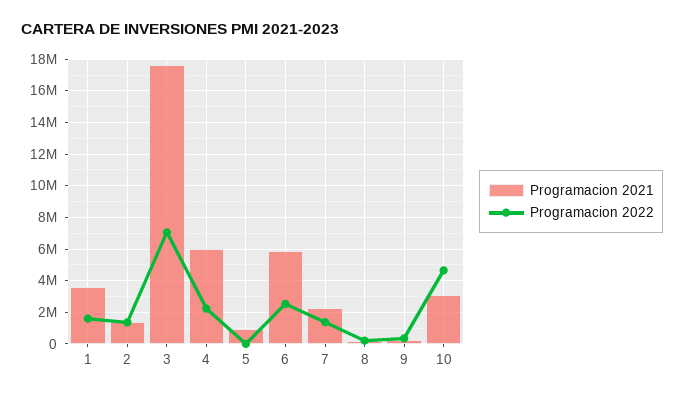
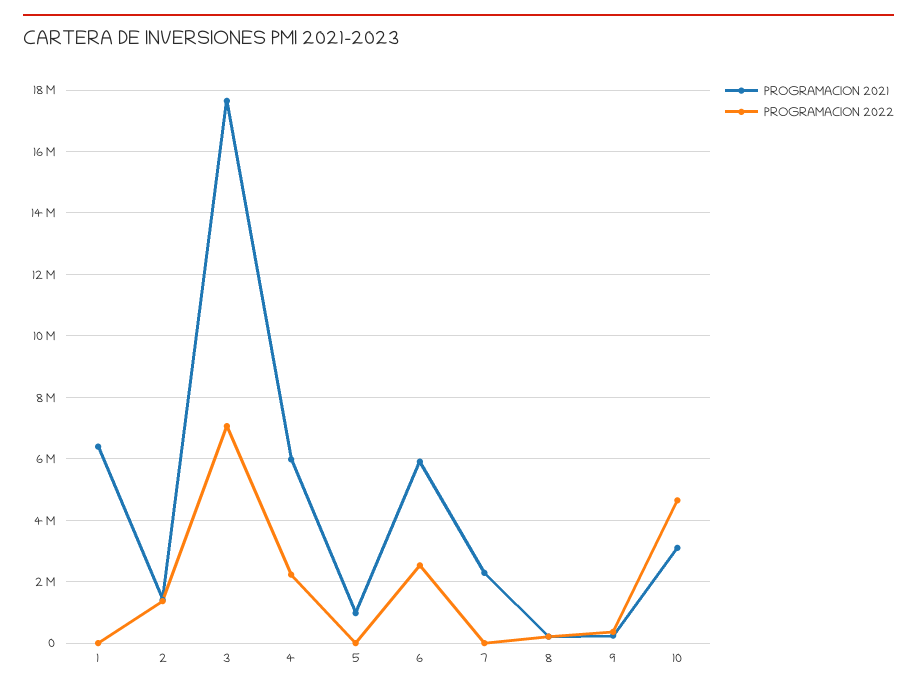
Programacion 2021, 1: 3500000 -> 6400000
Programacion 2022, 1: 1500000 -> 0
Programacion 2022, 7: 1500000 -> 0

